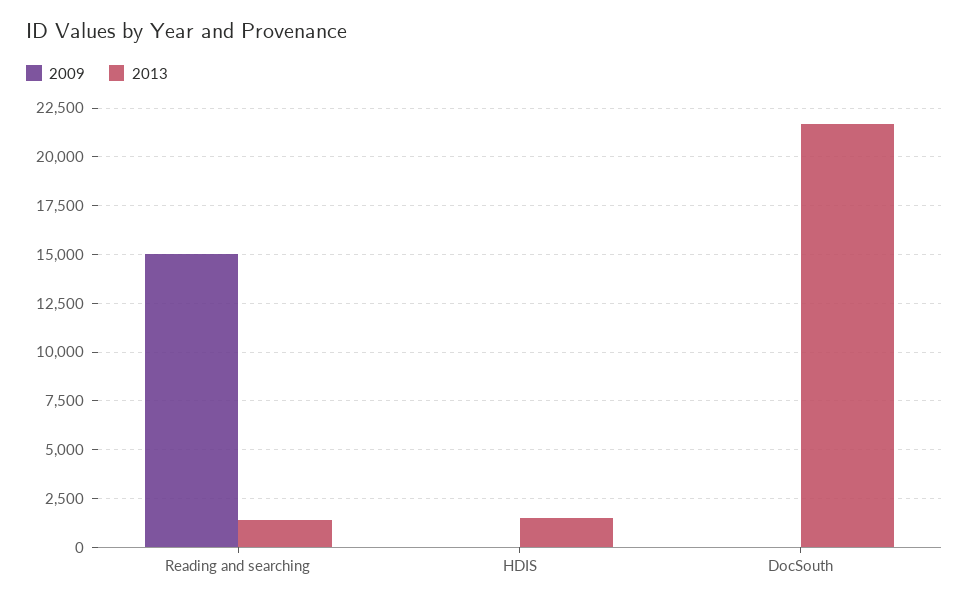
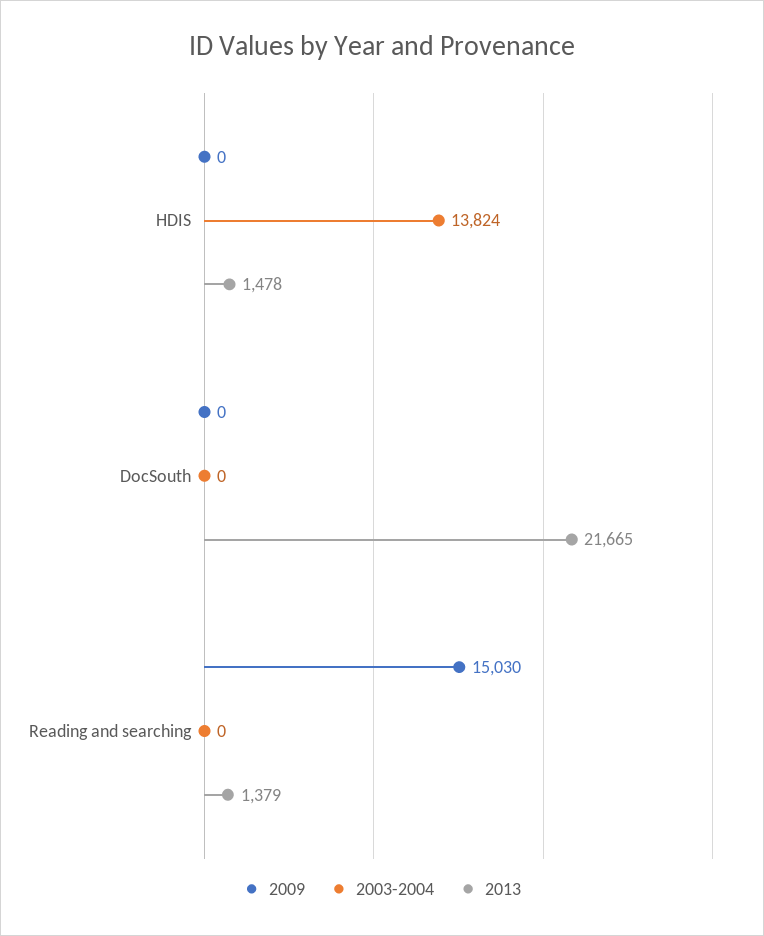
2003-2004, HDIS: none -> 13824
2003-2004, DocSouth: none -> 0
2003-2004, Reading and searching: none -> 0

